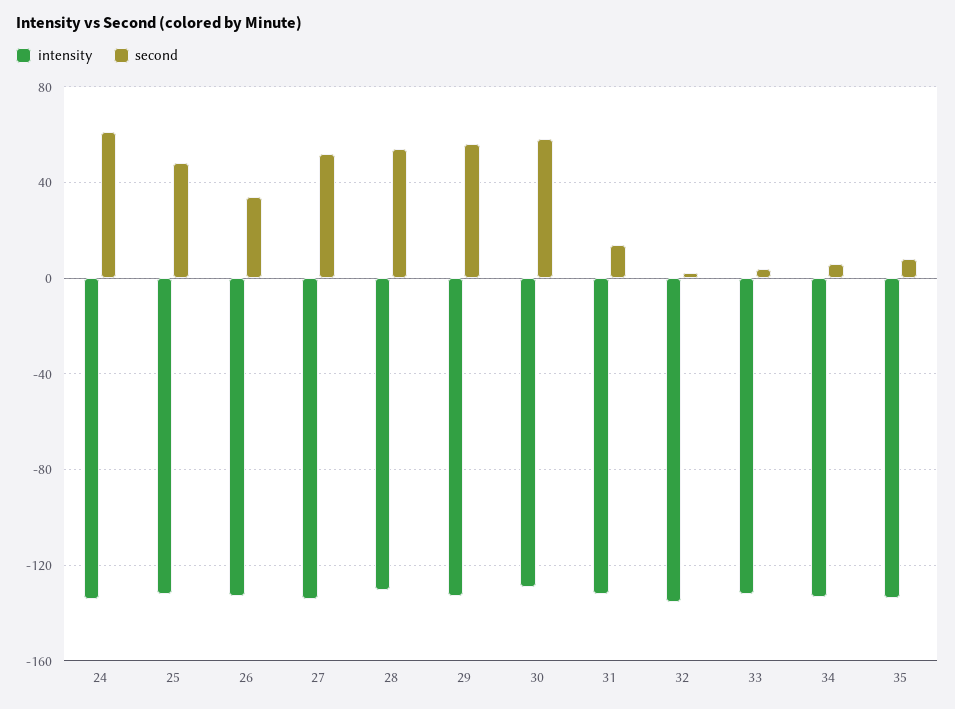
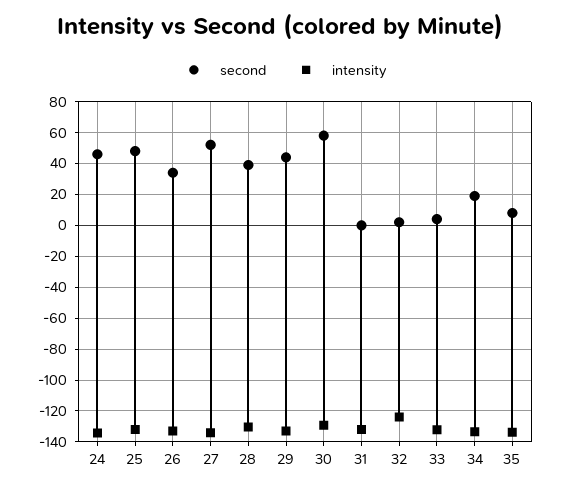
second, 24: 60 -> 45
second, 28: 55 -> 40
second, 29: 55 -> 45
second, 31: 15 -> 0
intensity, 32: -135 -> -125
second, 34: 5 -> 20

